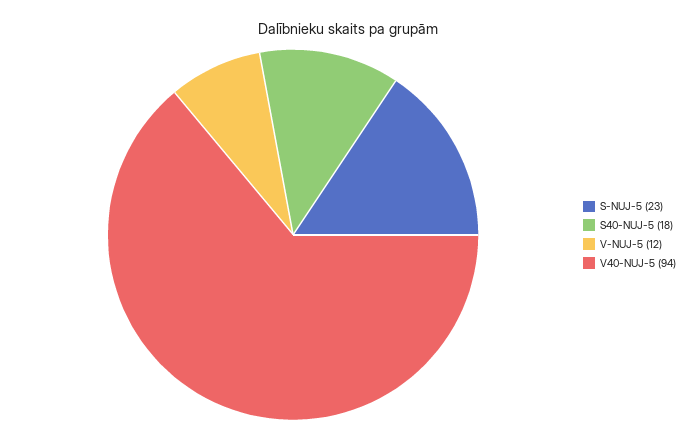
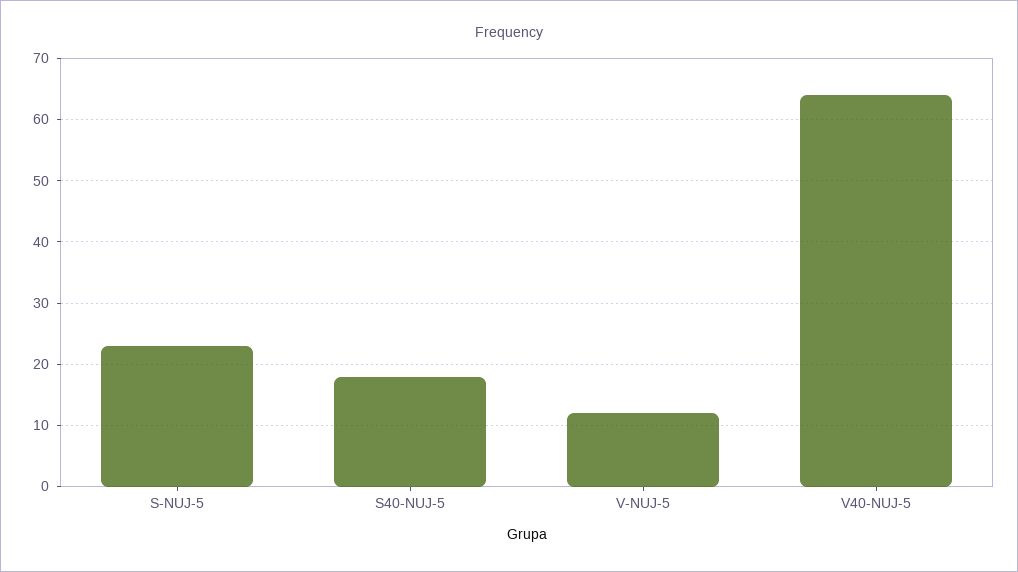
V40-NUJ-5: 94 -> 64

